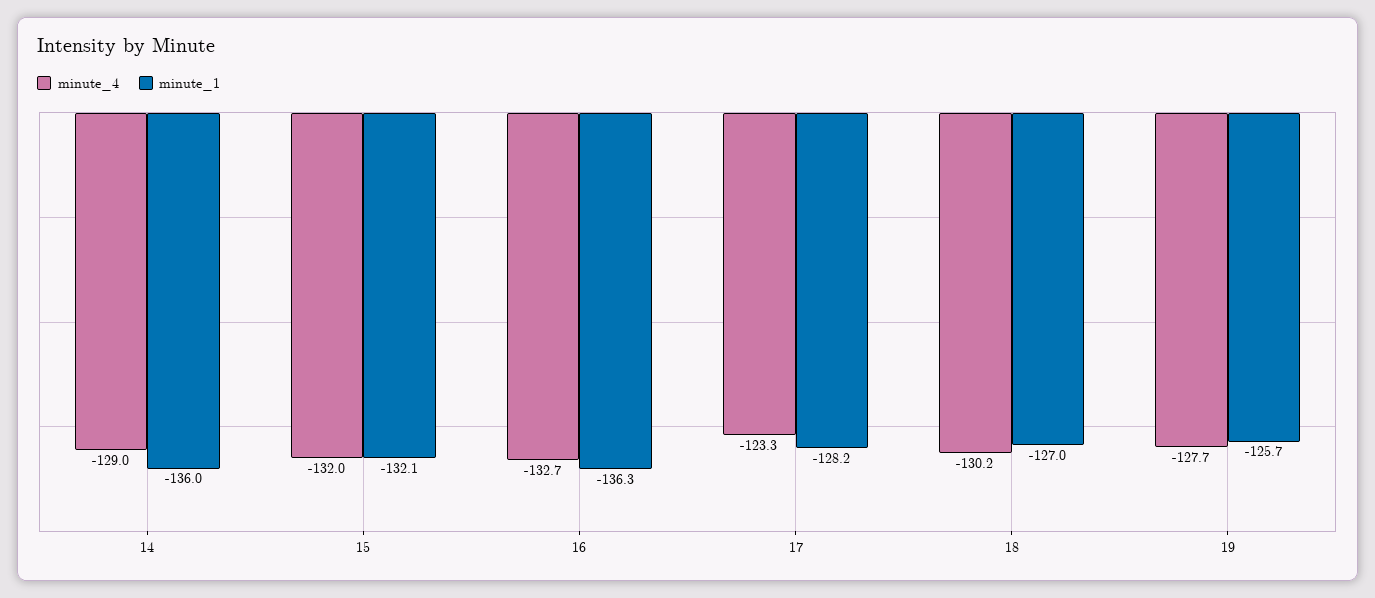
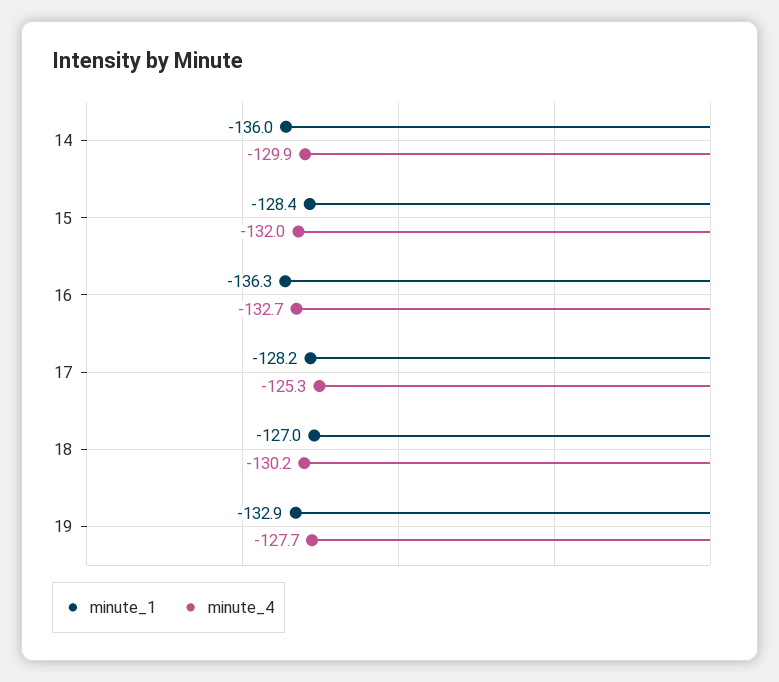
minute_4, 14: -129 -> -129.9
minute_1, 15: -132.1 -> -128.4
minute_4, 17: -123.3 -> -125.3
minute_1, 19: -125.7 -> -132.9

